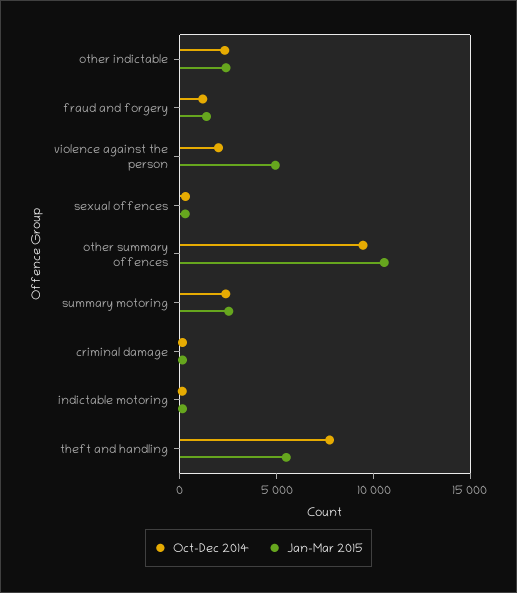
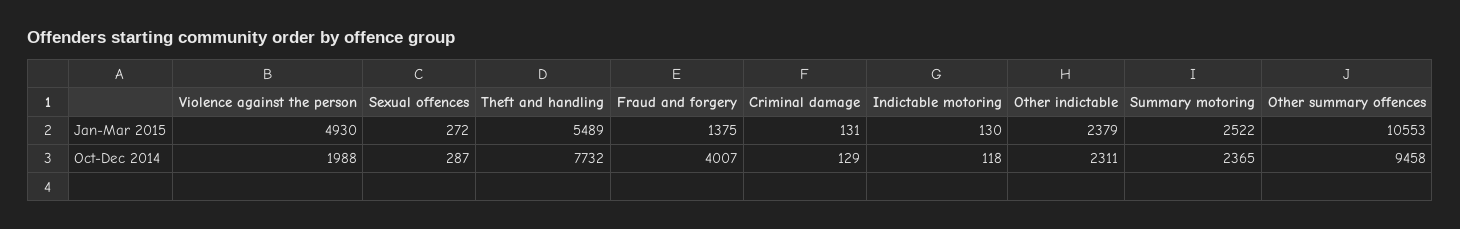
Oct-Dec 2014, fraud and forgery: 1000 -> 4007

